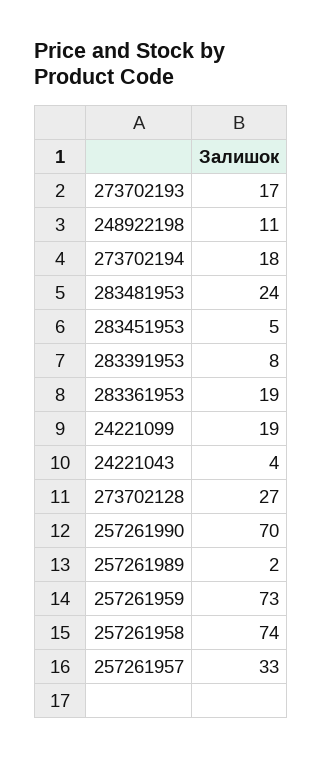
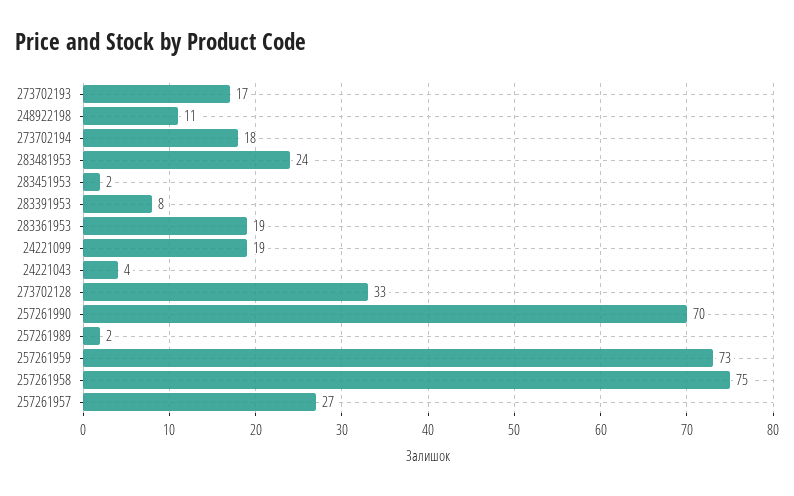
283451953: 5 -> 2
273702128: 27 -> 33
257261958: 74 -> 75
257261957: 33 -> 27

